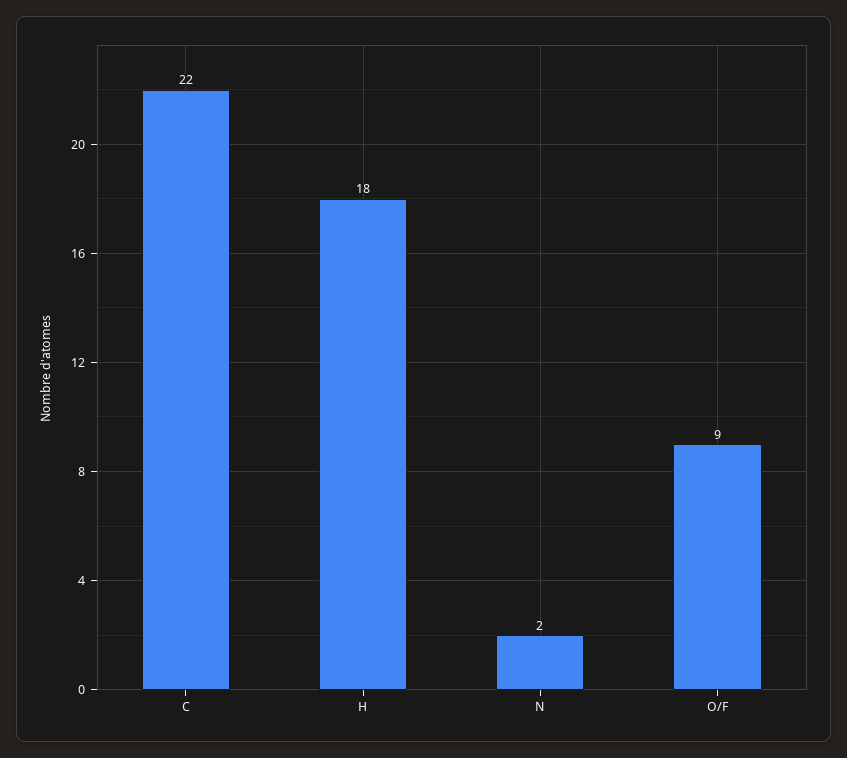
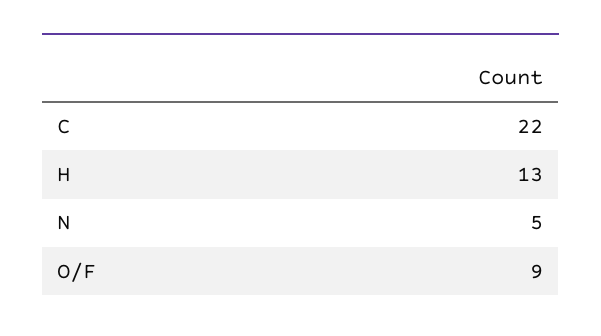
H: 18 -> 13
N: 2 -> 5

